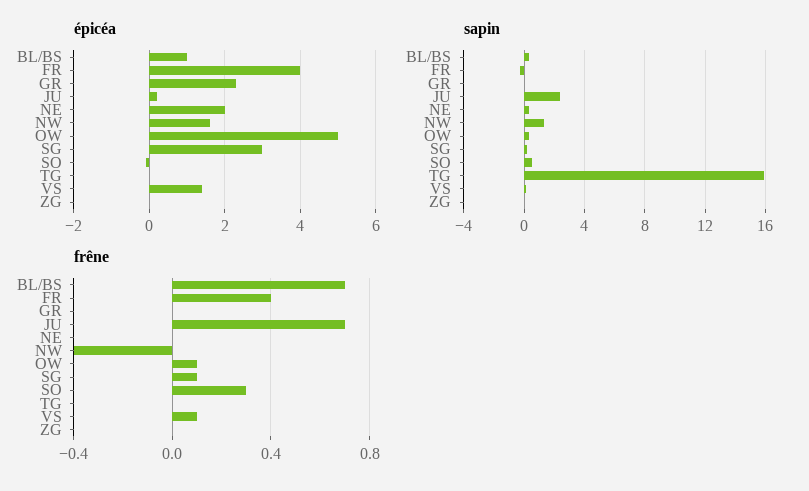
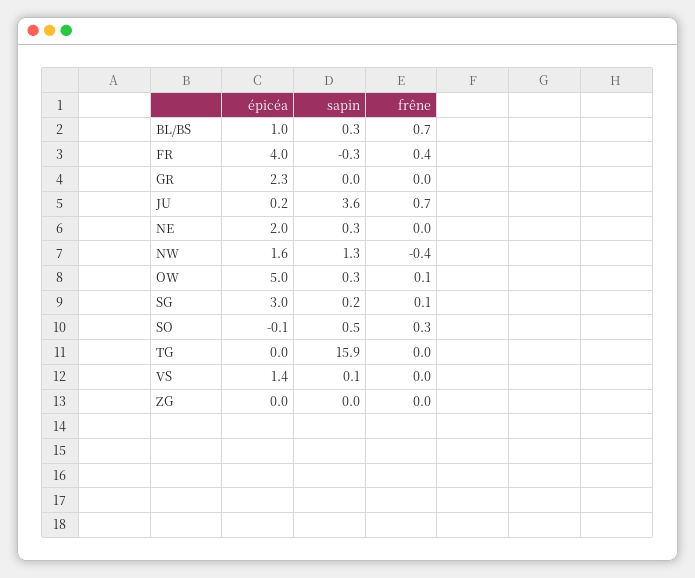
sapin, JU: 2.5 -> 3.6
frêne, VS: 0.1 -> 0

